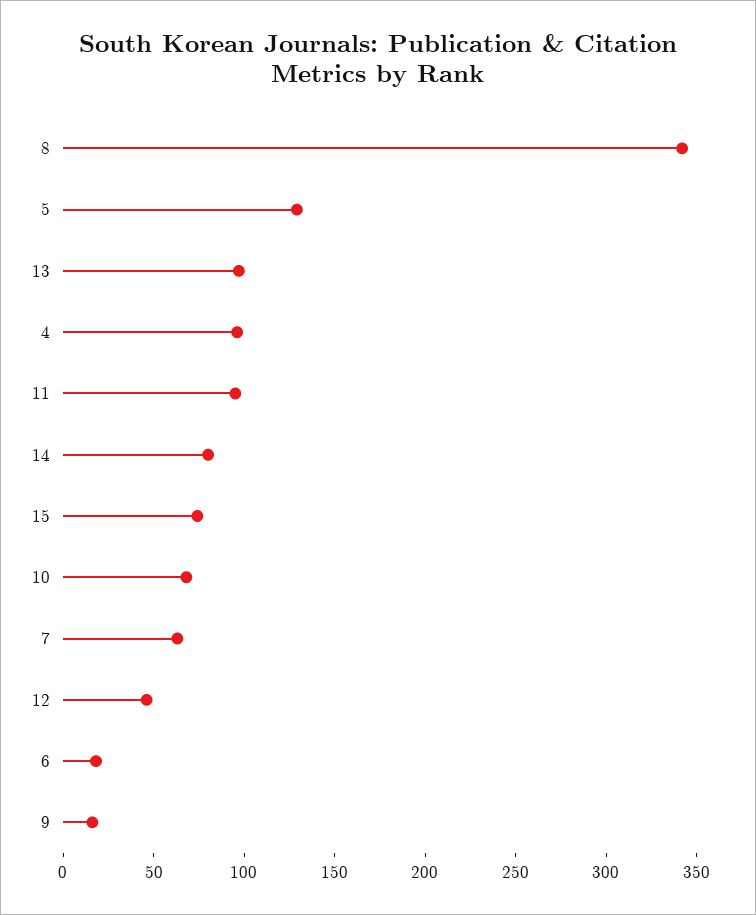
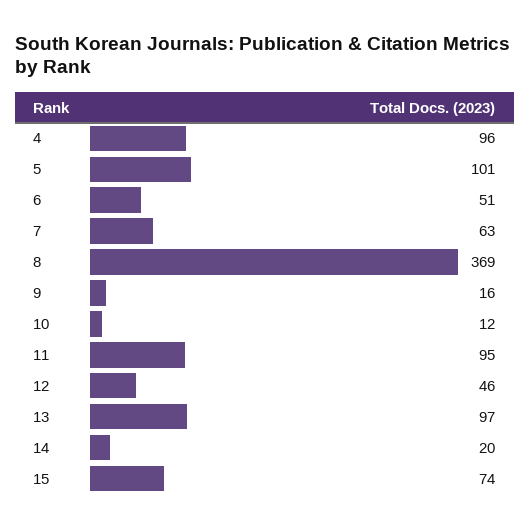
8: 340 -> 369
5: 130 -> 101
14: 80 -> 20
10: 70 -> 12
6: 20 -> 51

